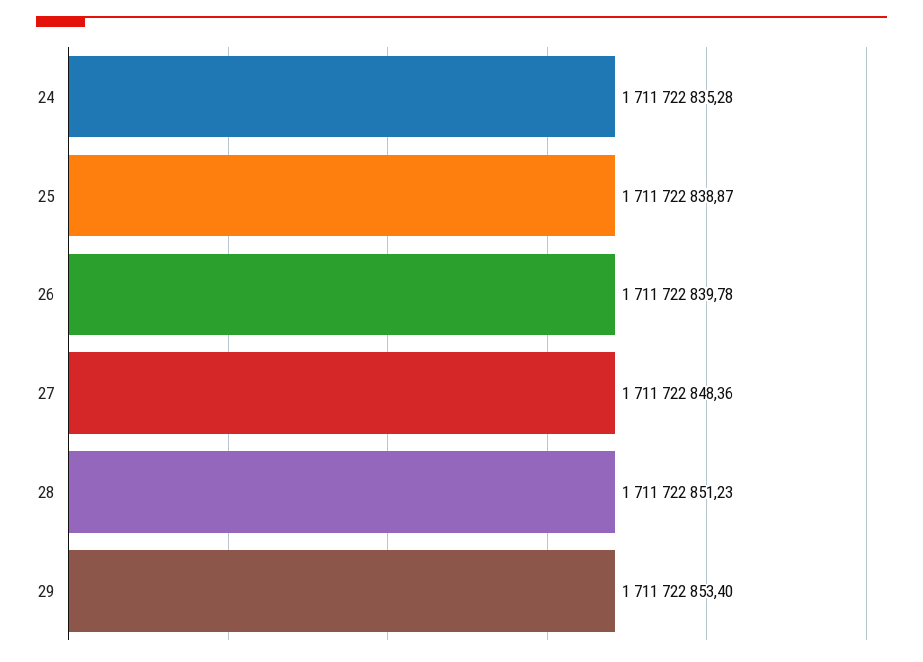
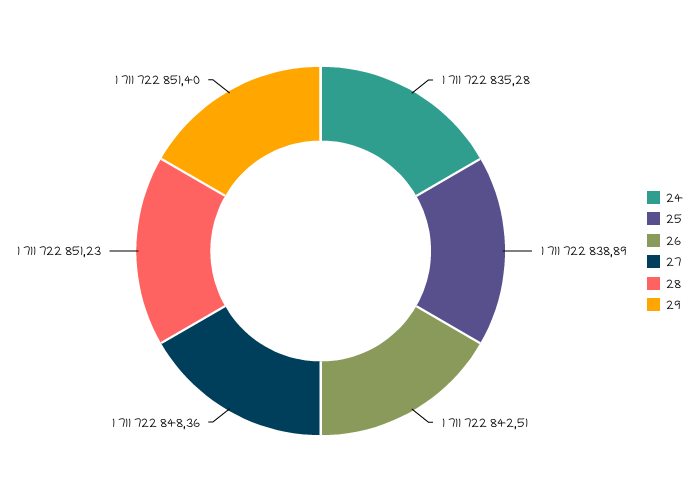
25: 1711722838.87 -> 1711722838.89
26: 1711722839.78 -> 1711722842.51
29: 1711722853.4 -> 1711722851.4

